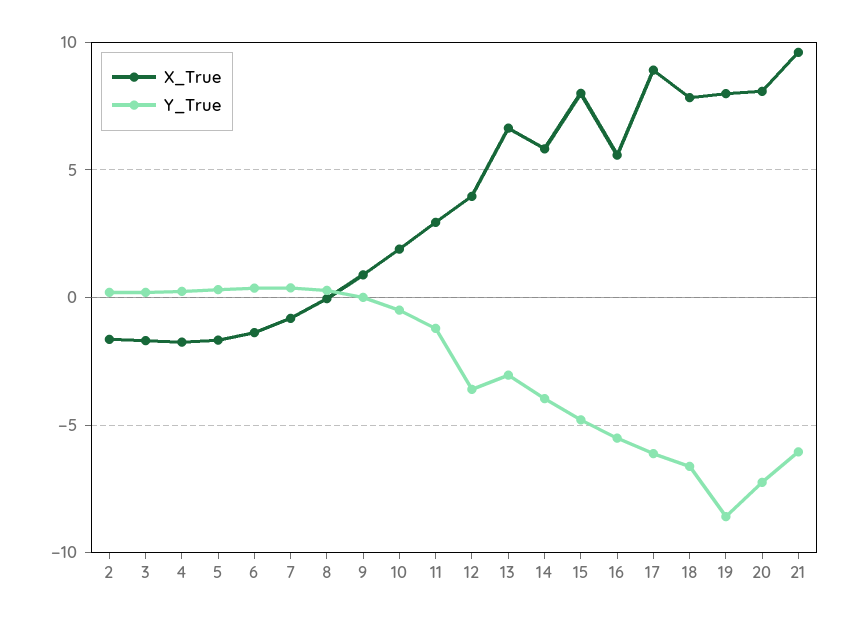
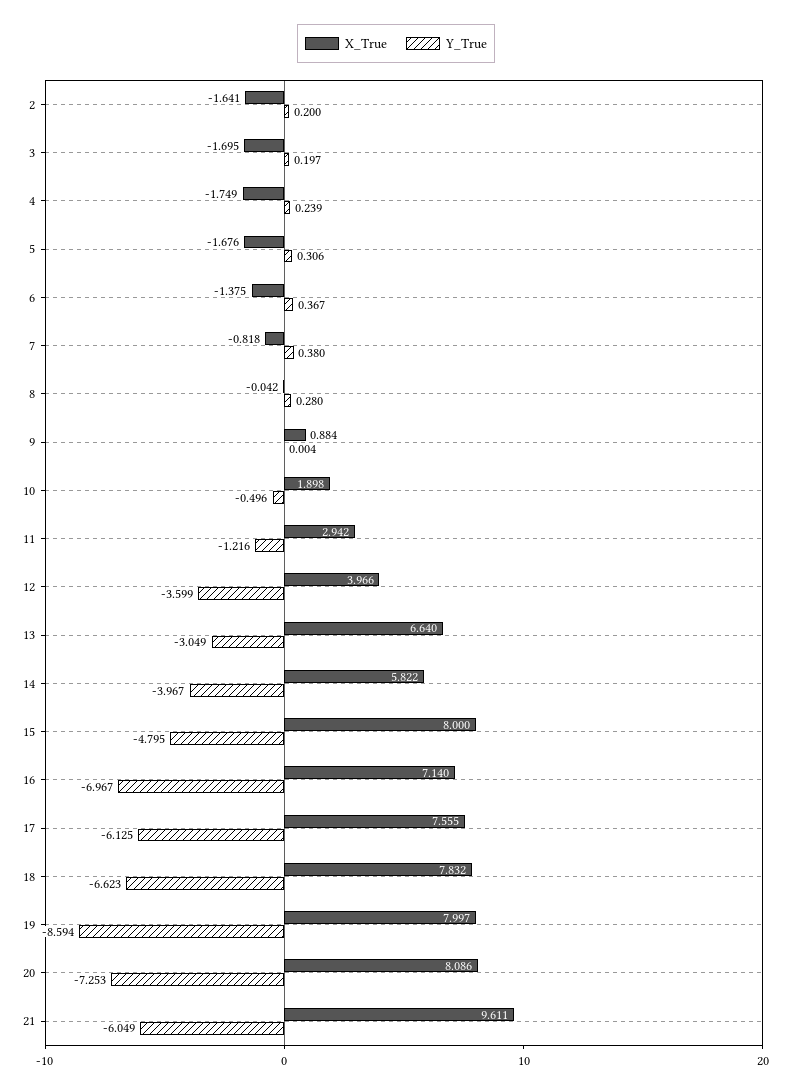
X_True, 16: 5.5 -> 7.14
Y_True, 16: -5.5 -> -6.967
X_True, 17: 9 -> 7.555

